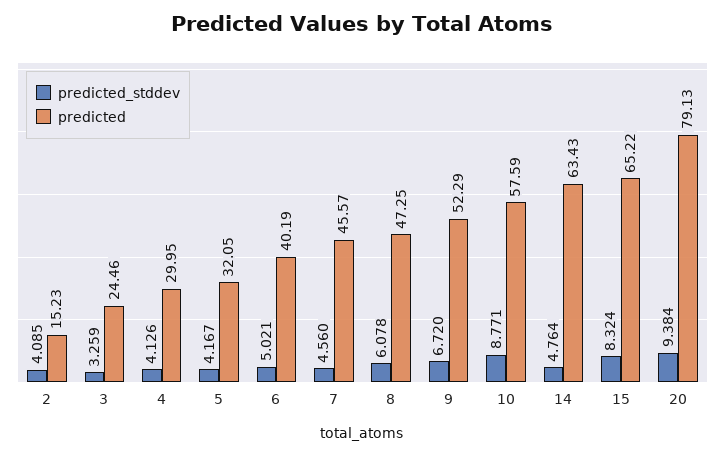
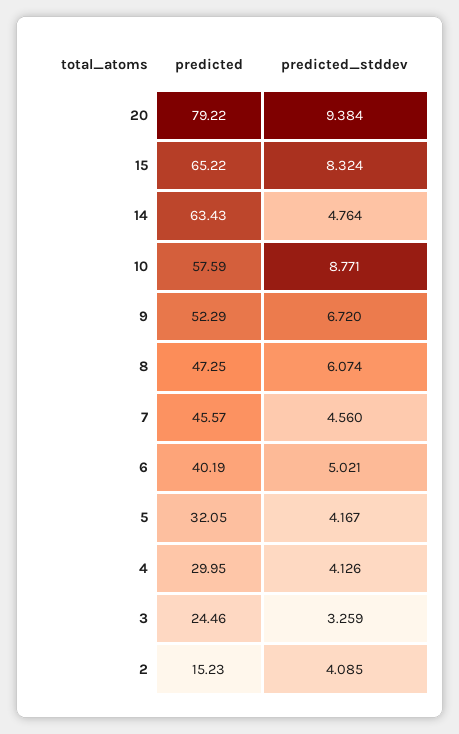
predicted_stddev, 8: 6.078 -> 6.074
predicted, 20: 79.13 -> 79.22

